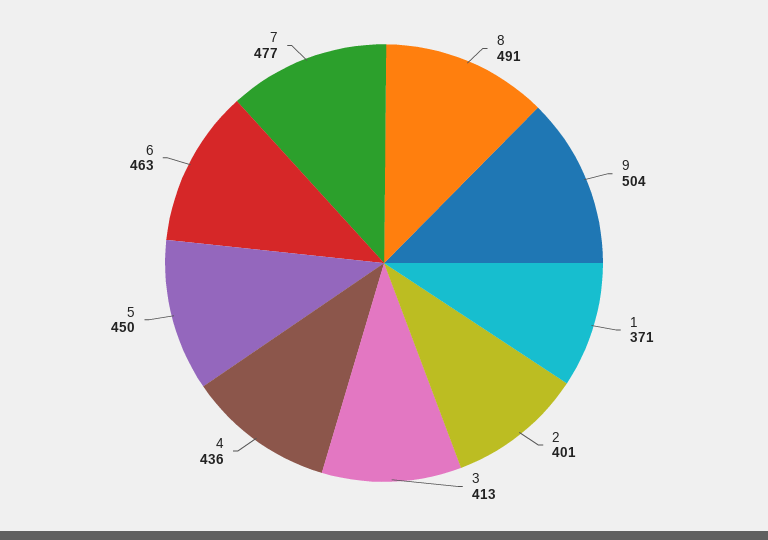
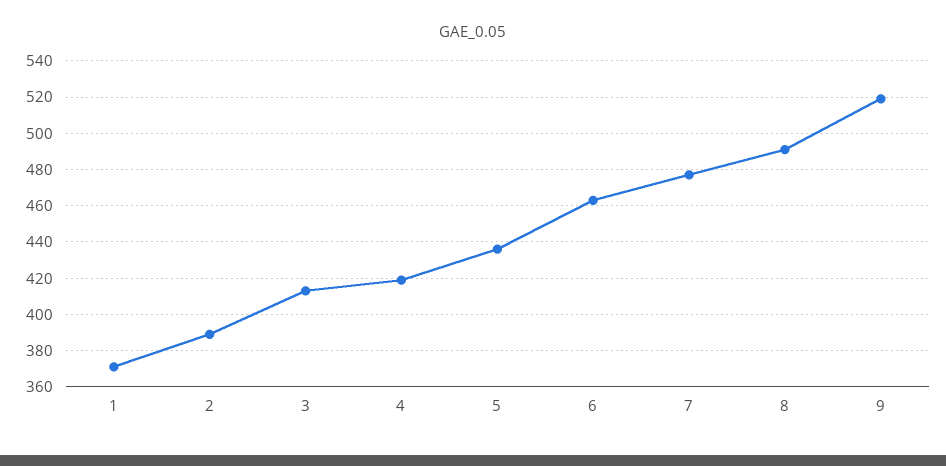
9: 504 -> 520
2: 401 -> 390
4: 436 -> 420
5: 450 -> 435

